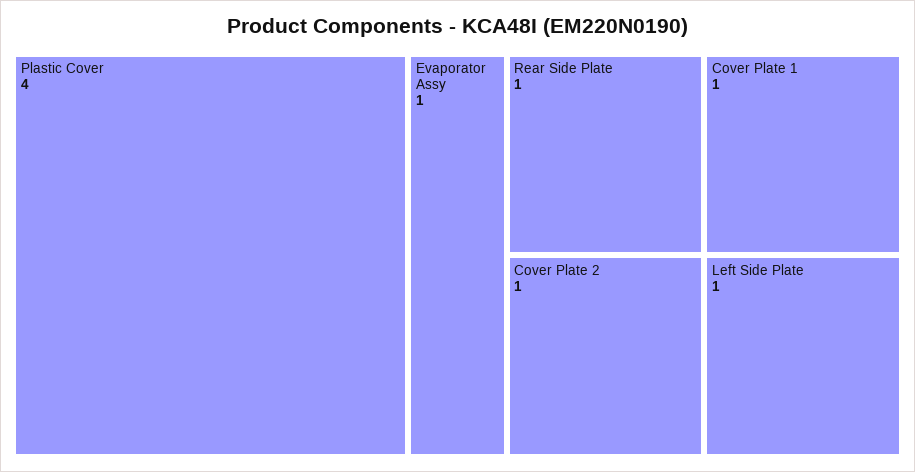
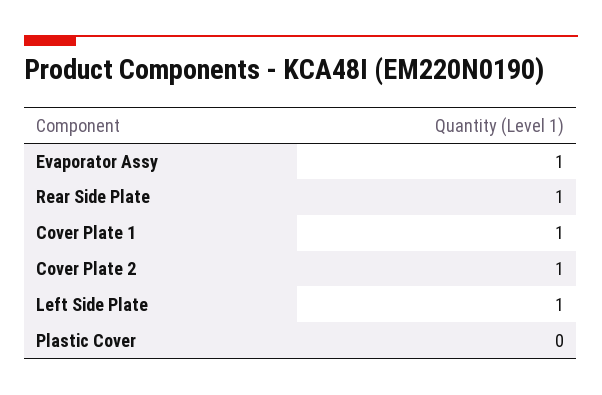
Plastic Cover: 4 -> 0

